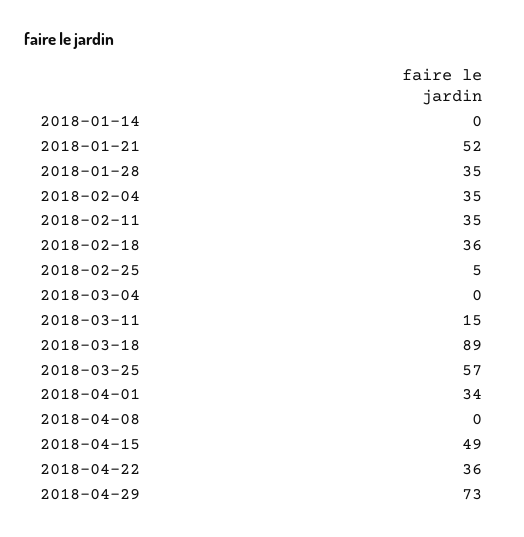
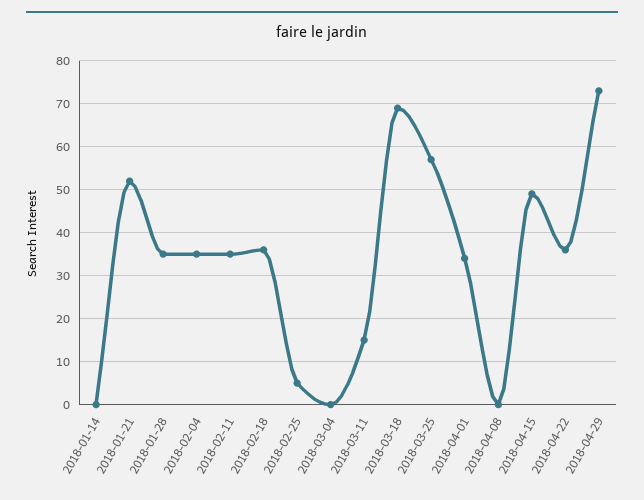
2018-03-18: 89 -> 70

